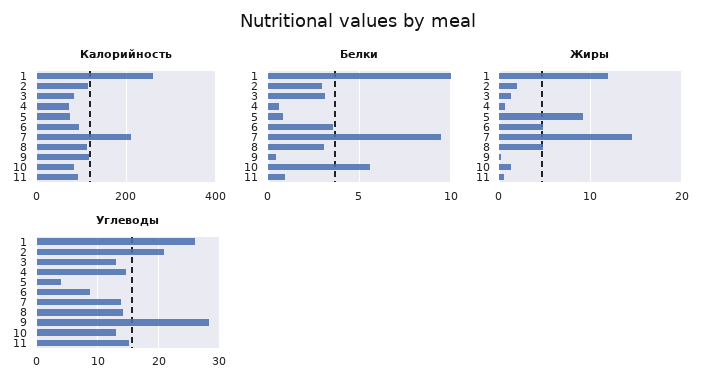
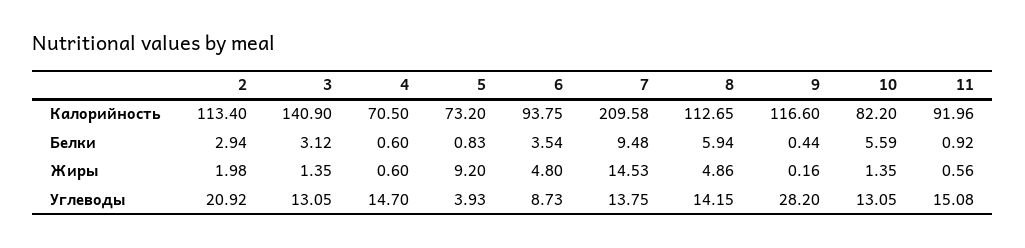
Калорийность, 1: 260 -> none
Калорийность, 3: 80 -> 140.9
Белки, 1: 10 -> none
Белки, 8: 3 -> 5.94
Жиры, 1: 12 -> none
Углеводы, 1: 26 -> none

